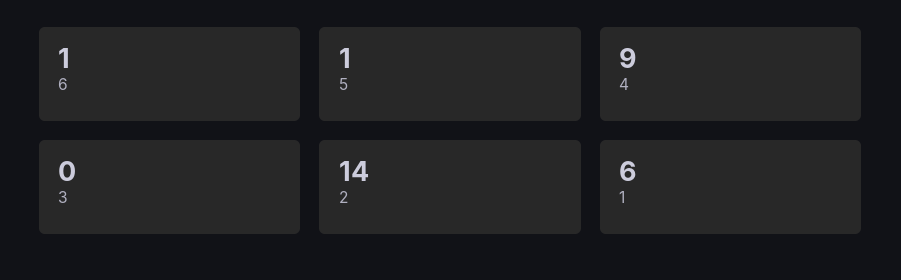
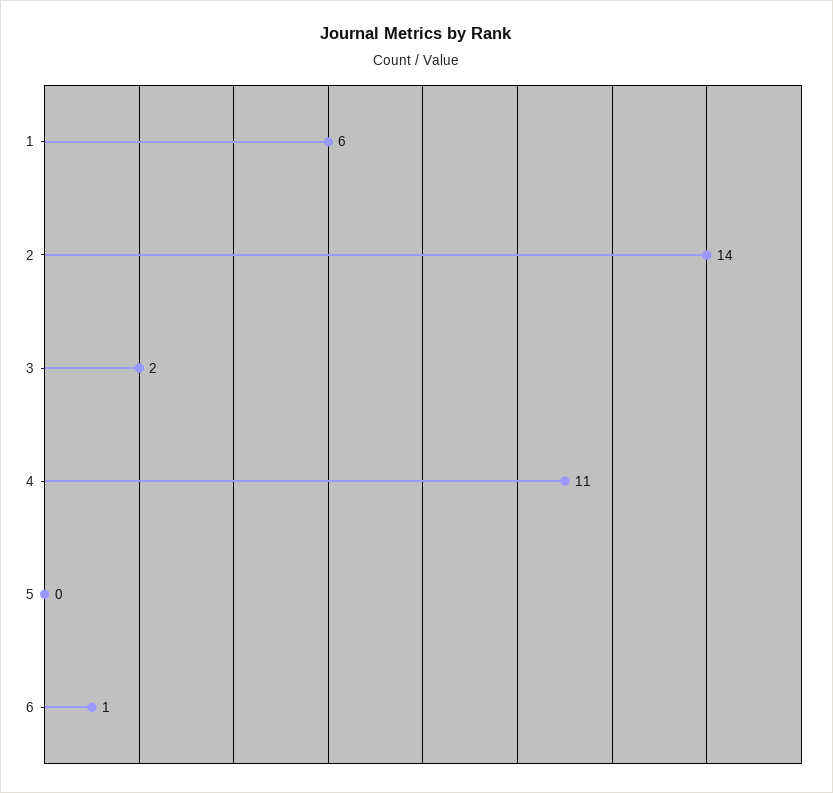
5: 1 -> 0
4: 9 -> 11
3: 0 -> 2

